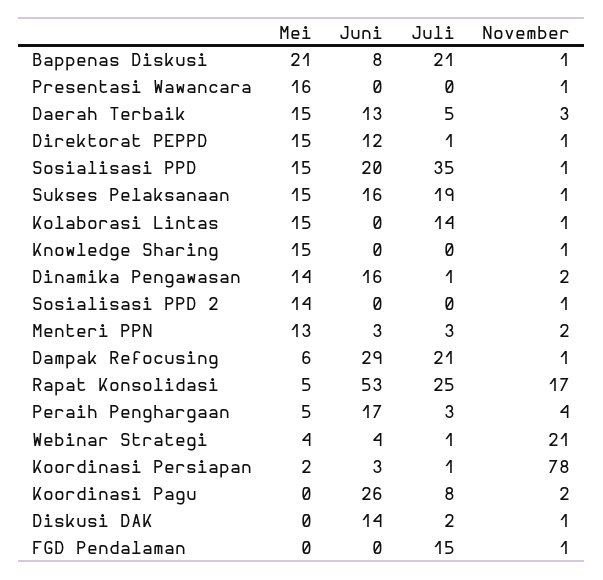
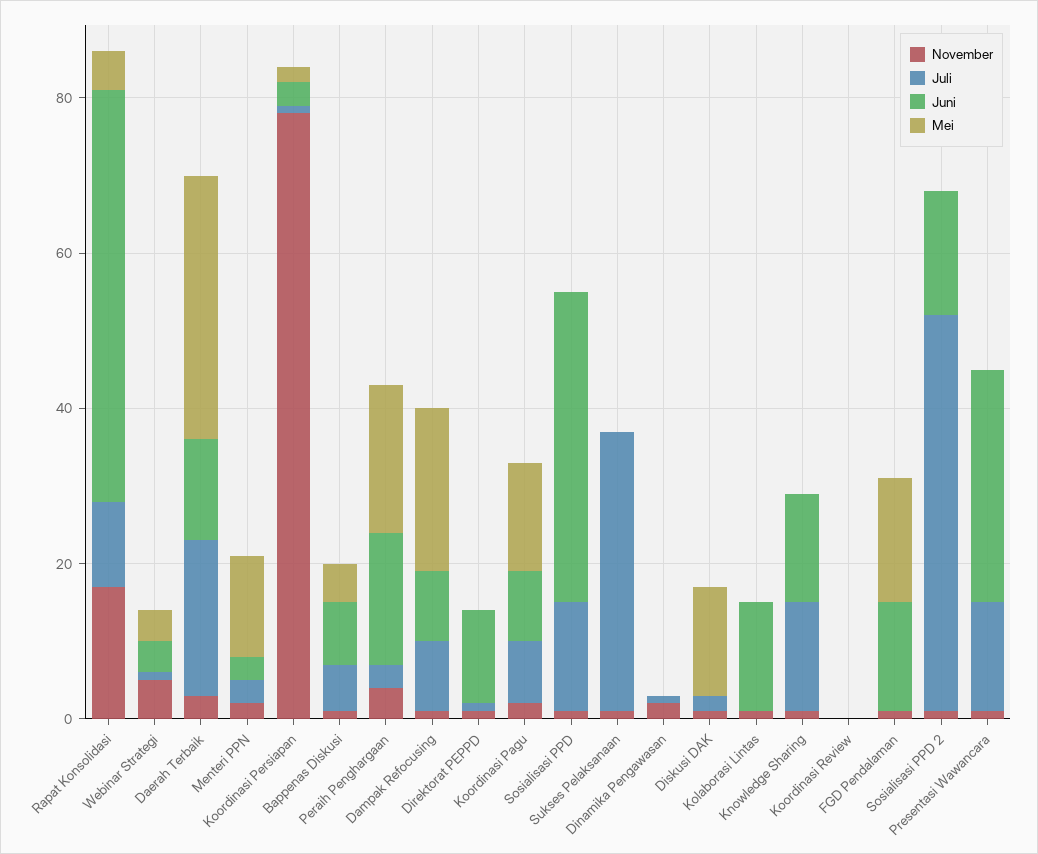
Mei, Bappenas Diskusi: 21 -> 5
Juli, Bappenas Diskusi: 21 -> 5
Mei, Presentasi Wawancara: 16 -> 0
Juni, Presentasi Wawancara: 0 -> 30
Juli, Presentasi Wawancara: 0 -> 15
Mei, Daerah Terbaik: 15 -> 35
Juli, Daerah Terbaik: 5 -> 20
Mei, Direktorat PEPPD: 15 -> 0
Mei, Sosialisasi PPD: 15 -> 0
Juni, Sosialisasi PPD: 20 -> 40
Juli, Sosialisasi PPD: 35 -> 15
Mei, Sukses Pelaksanaan: 15 -> 0
Juni, Sukses Pelaksanaan: 16 -> 0
Juli, Sukses Pelaksanaan: 19 -> 35
Mei, Kolaborasi Lintas: 15 -> 0
Juni, Kolaborasi Lintas: 0 -> 15
Juli, Kolaborasi Lintas: 14 -> 0
Mei, Knowledge Sharing: 15 -> 0
Juni, Knowledge Sharing: 0 -> 15
Juli, Knowledge Sharing: 0 -> 15
Mei, Dinamika Pengawasan: 14 -> 0
Juni, Dinamika Pengawasan: 16 -> 0
Mei, Sosialisasi PPD 2: 14 -> 0
Juni, Sosialisasi PPD 2: 0 -> 15
Juli, Sosialisasi PPD 2: 0 -> 50
Mei, Dampak Refocusing: 6 -> 20
Juni, Dampak Refocusing: 29 -> 10
Juli, Dampak Refocusing: 21 -> 10
Juli, Rapat Konsolidasi: 25 -> 10
Mei, Peraih Penghargaan: 5 -> 20
November, Webinar Strategi: 21 -> 5
Mei, Koordinasi Pagu: 0 -> 15
Juni, Koordinasi Pagu: 26 -> 10
Mei, Diskusi DAK: 0 -> 15
Juni, Diskusi DAK: 14 -> 0
Mei, FGD Pendalaman: 0 -> 15
Juni, FGD Pendalaman: 0 -> 15
Juli, FGD Pendalaman: 15 -> 0
November, Koordinasi Review: none -> 0
Juli, Koordinasi Review: none -> 0
Juni, Koordinasi Review: none -> 0
Mei, Koordinasi Review: none -> 0

